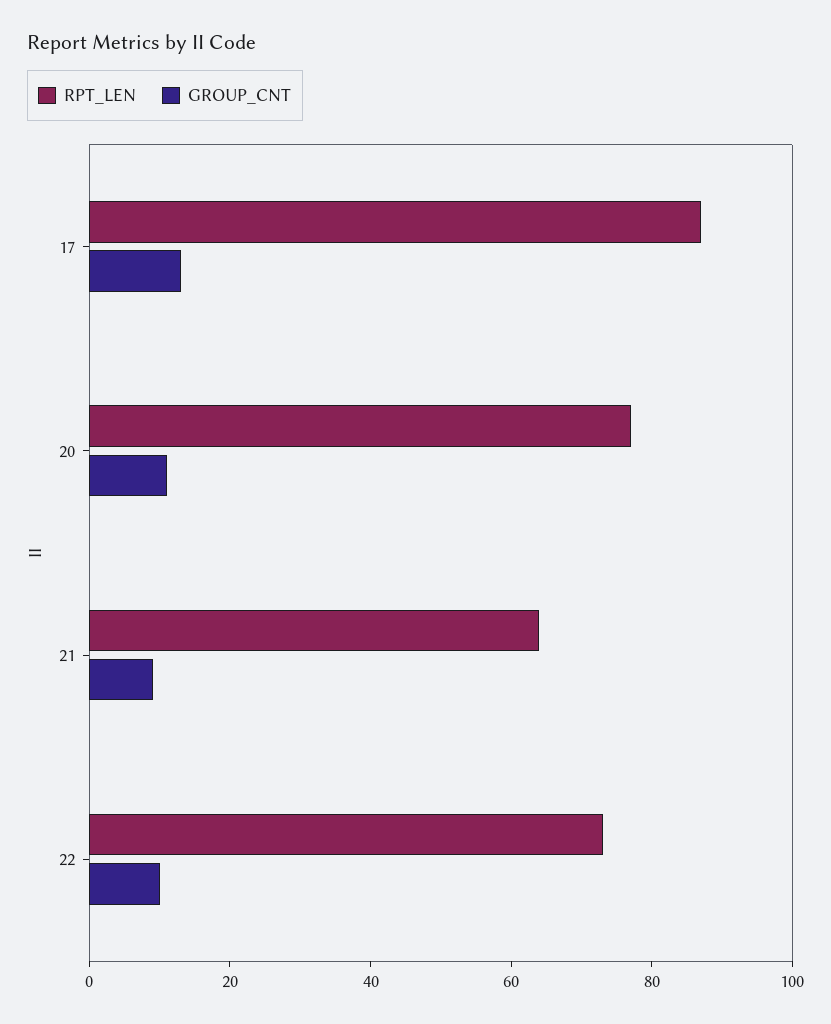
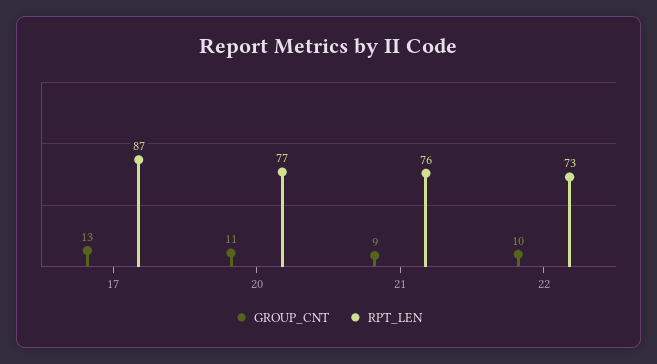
RPT_LEN, 21: 65 -> 76

